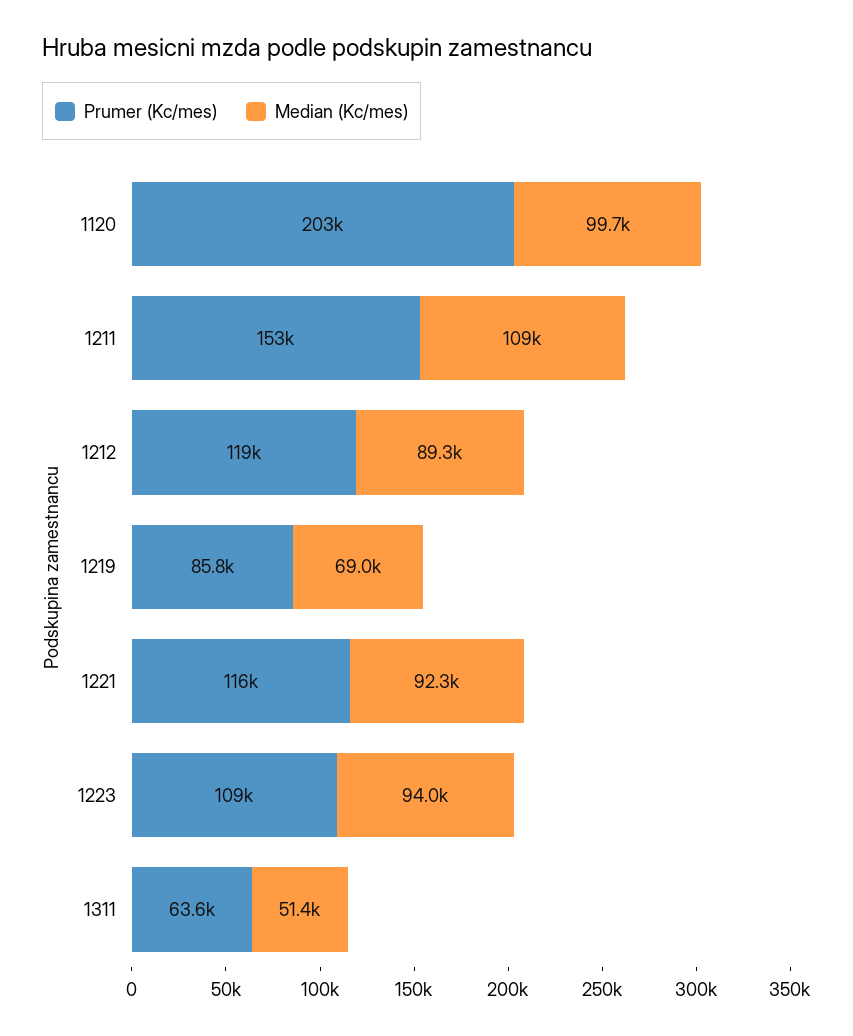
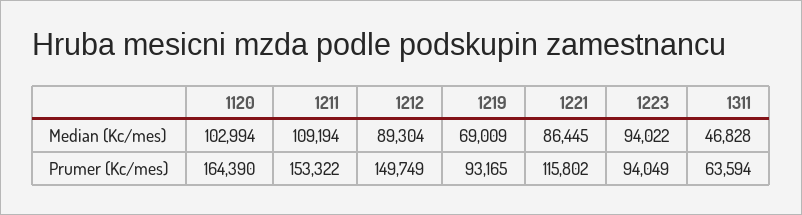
Prumer (Kc/mes), 1120: 203000 -> 164390
Median (Kc/mes), 1120: 99700 -> 102994
Prumer (Kc/mes), 1212: 119000 -> 149749
Prumer (Kc/mes), 1219: 85800 -> 93165
Median (Kc/mes), 1221: 92300 -> 86445
Prumer (Kc/mes), 1223: 109000 -> 94049
Median (Kc/mes), 1311: 51400 -> 46828

